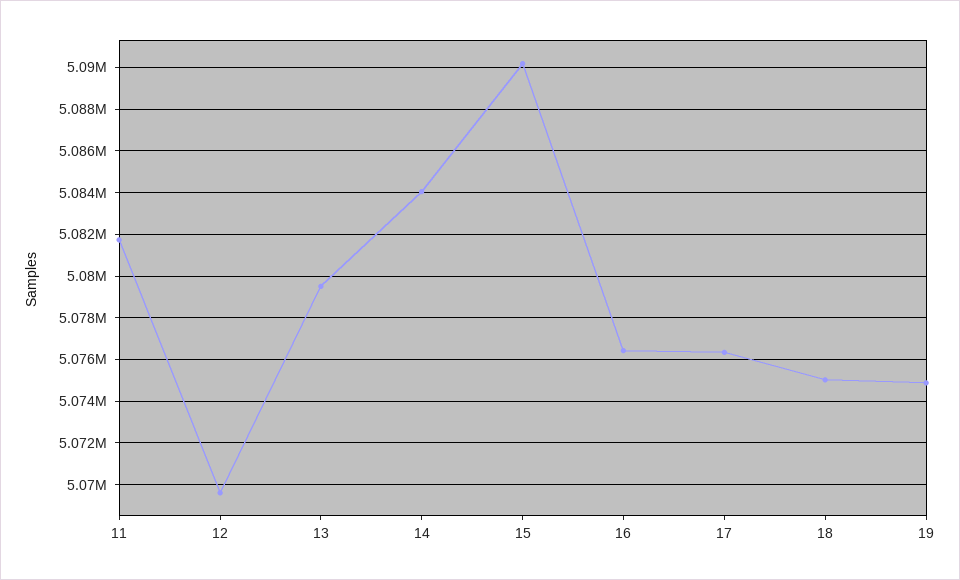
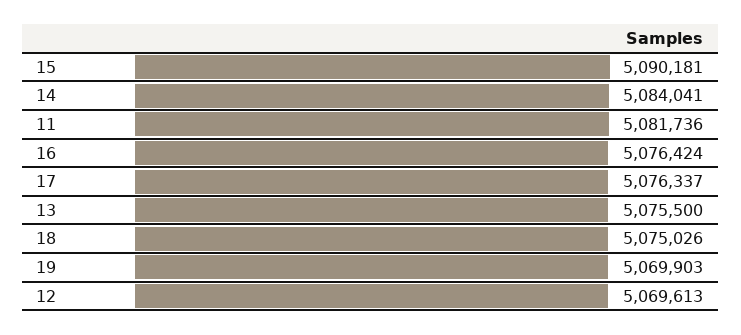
13: 5079500 -> 5075500
19: 5075000 -> 5069903

